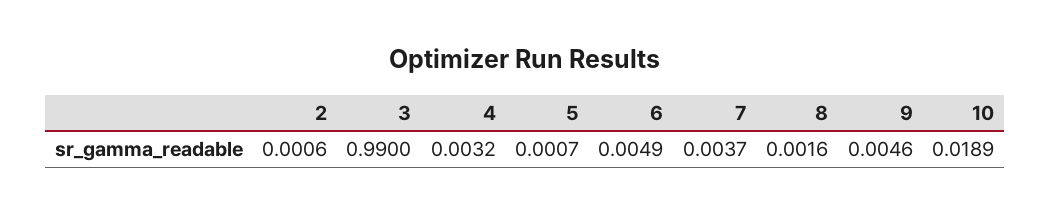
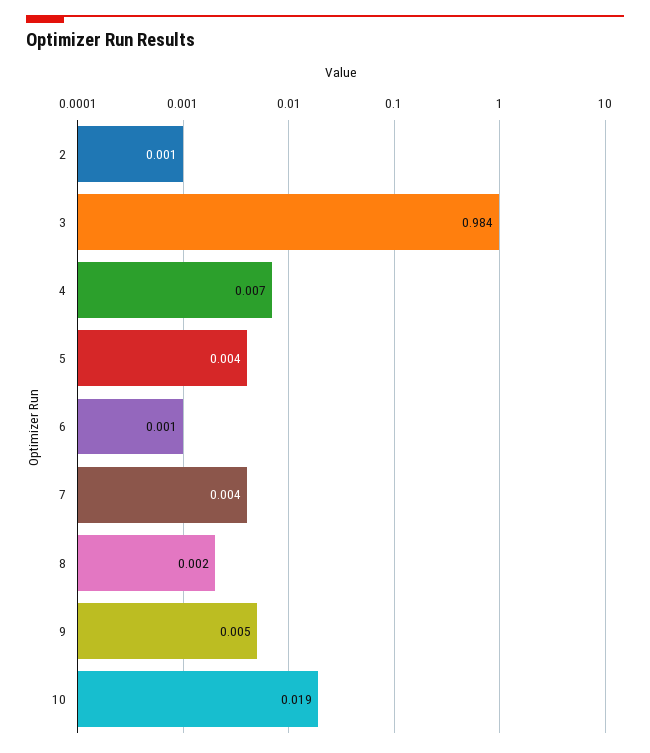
3: 0.99 -> 0.984
4: 0.0032 -> 0.007
5: 0.0007 -> 0.004
6: 0.0049 -> 0.001

